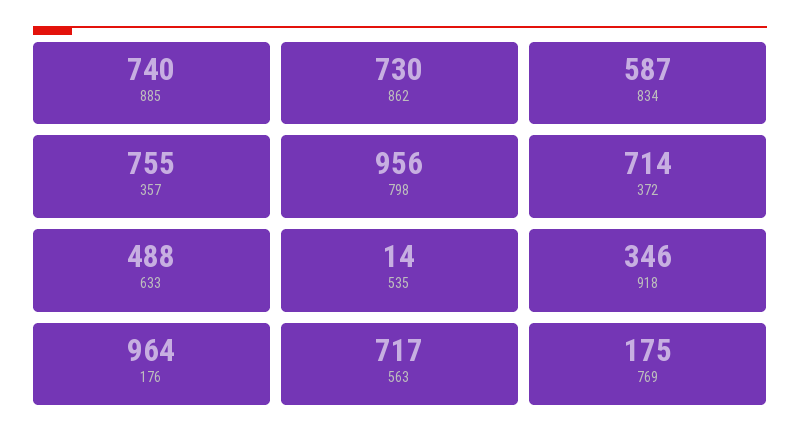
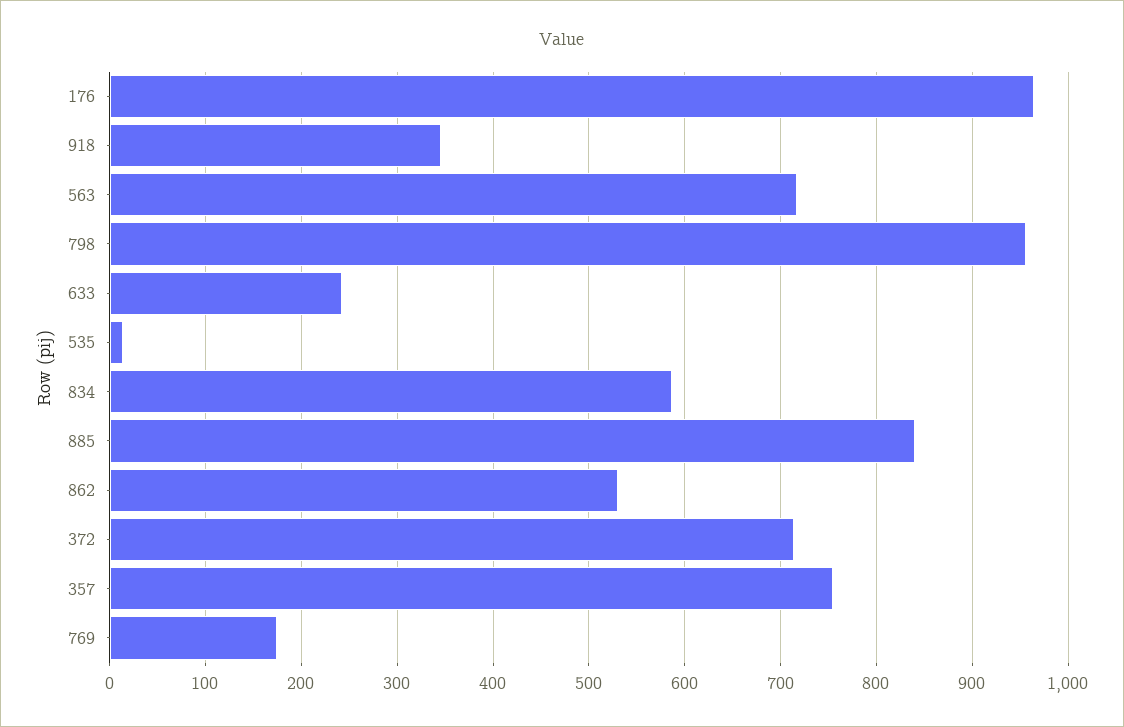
885: 740 -> 840
862: 730 -> 530
633: 488 -> 240

